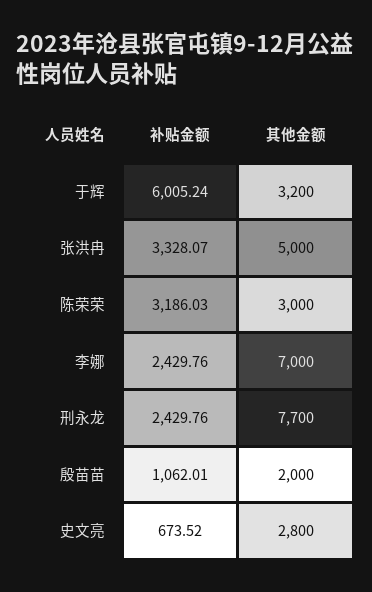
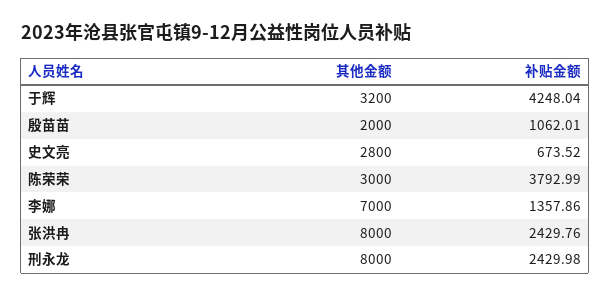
补贴金额, 于辉: 6005.24 -> 4248.04
补贴金额, 张洪冉: 3328.07 -> 2429.76
其他金额, 张洪冉: 5000 -> 8000
补贴金额, 陈荣荣: 3186.03 -> 3792.99
补贴金额, 李娜: 2429.76 -> 1357.86
补贴金额, 刑永龙: 2429.76 -> 2429.98
其他金额, 刑永龙: 7700 -> 8000

